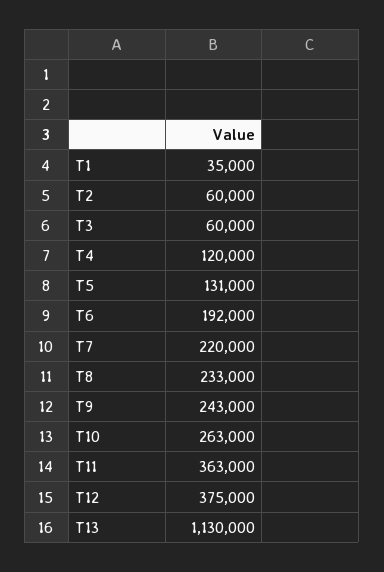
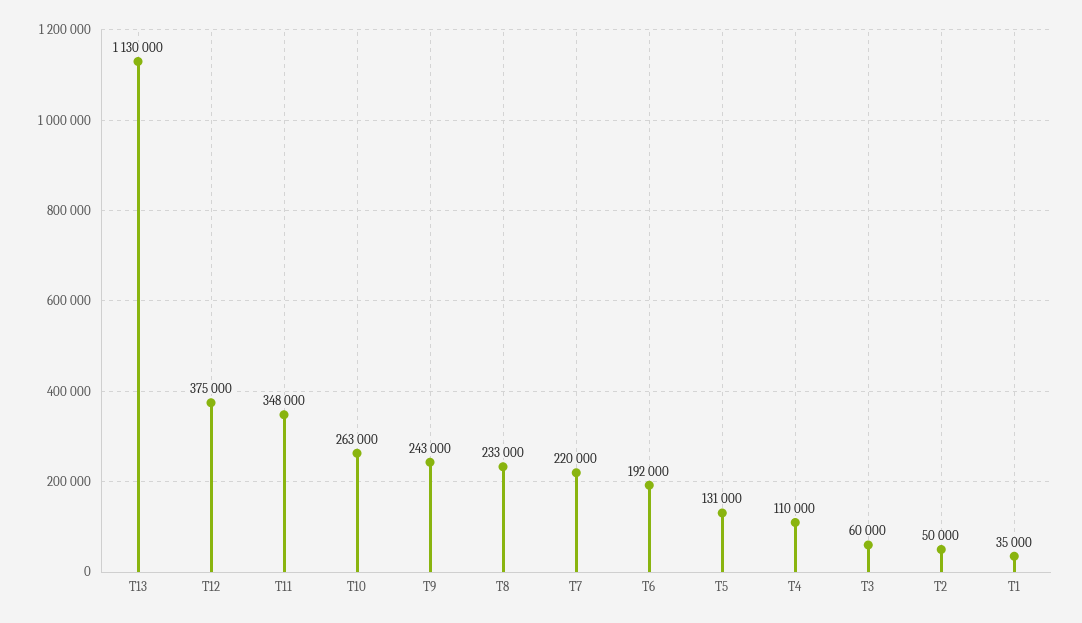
T2: 60000 -> 50000
T4: 120000 -> 110000
T11: 363000 -> 348000

